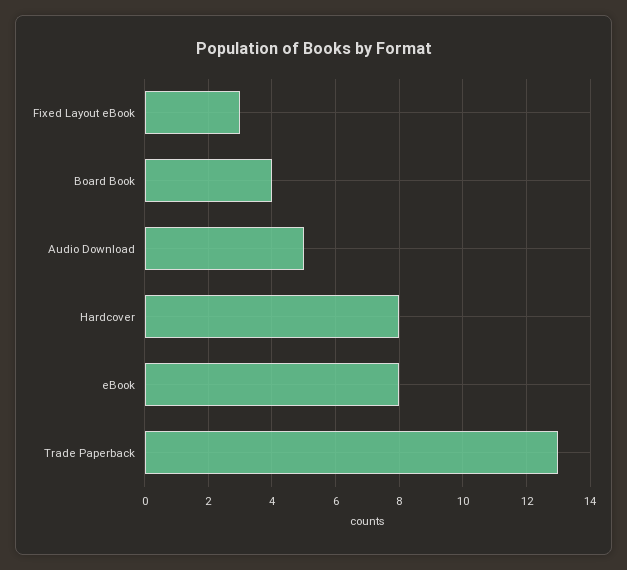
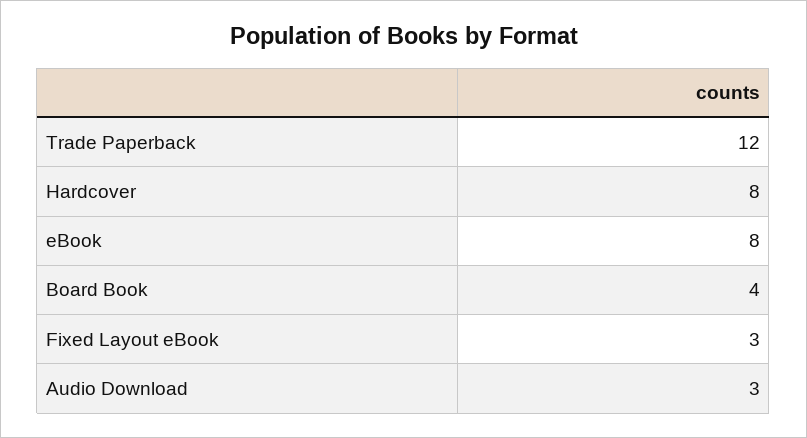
Audio Download: 5 -> 3
Trade Paperback: 13 -> 12

